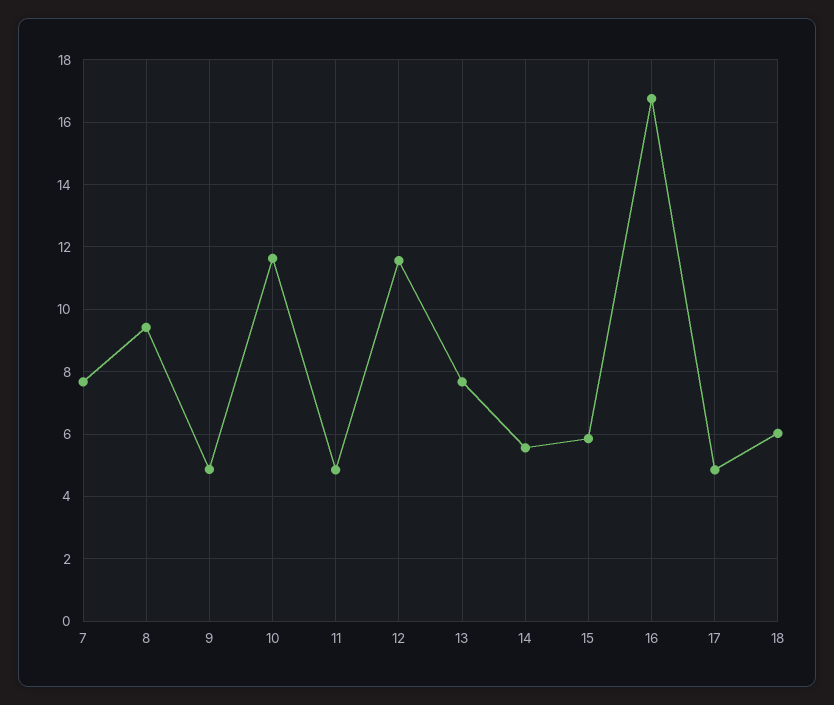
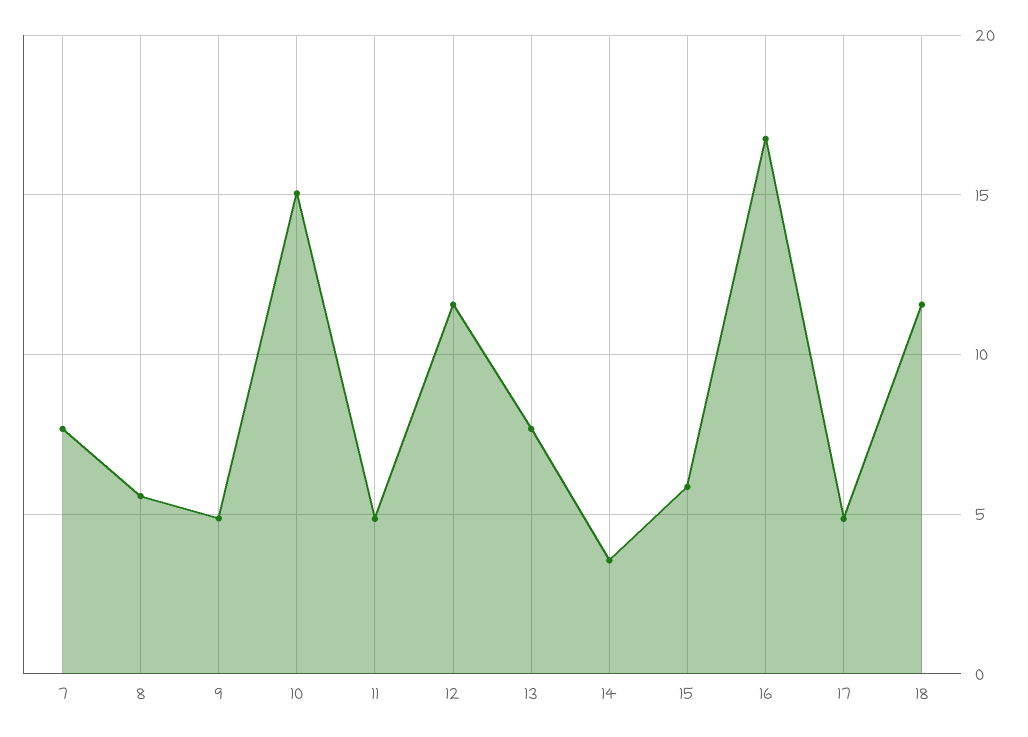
8: 9.4 -> 5.5
10: 11.6 -> 15
14: 5.6 -> 3.5
18: 6 -> 11.5

